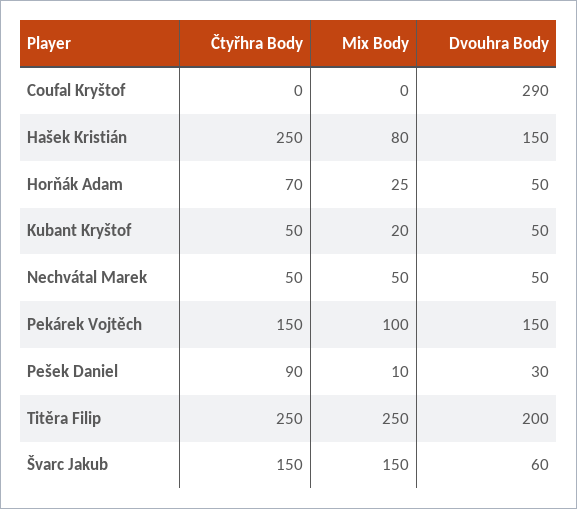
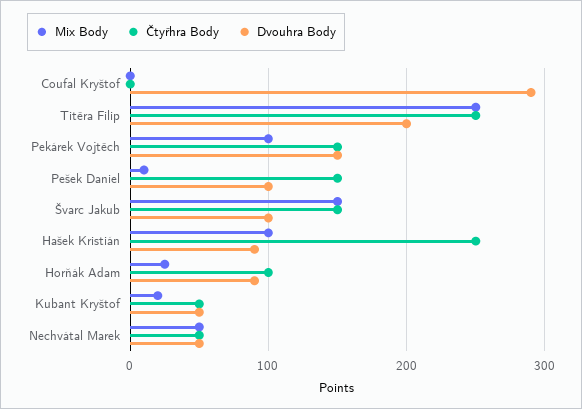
Mix Body, Hašek Kristián: 80 -> 100
Dvouhra Body, Hašek Kristián: 150 -> 90
Čtyřhra Body, Horňák Adam: 70 -> 100
Dvouhra Body, Horňák Adam: 50 -> 90
Čtyřhra Body, Pešek Daniel: 90 -> 150
Dvouhra Body, Pešek Daniel: 30 -> 100
Dvouhra Body, Švarc Jakub: 60 -> 100

